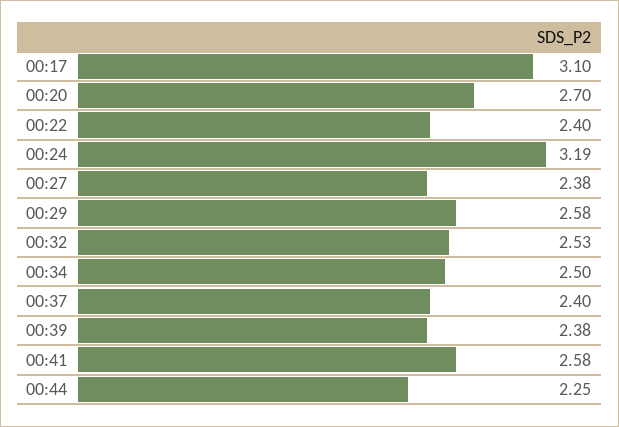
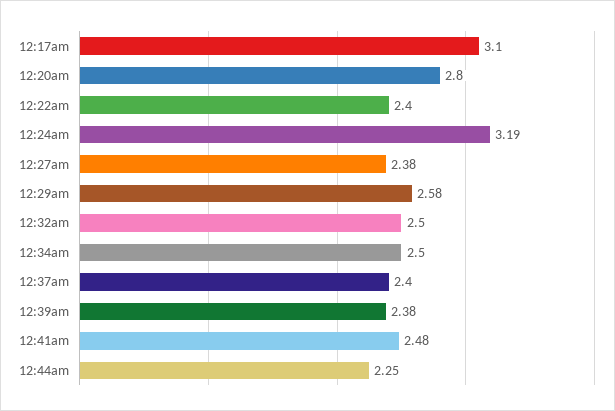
00:20: 2.7 -> 2.8
00:32: 2.53 -> 2.5
00:41: 2.58 -> 2.48

